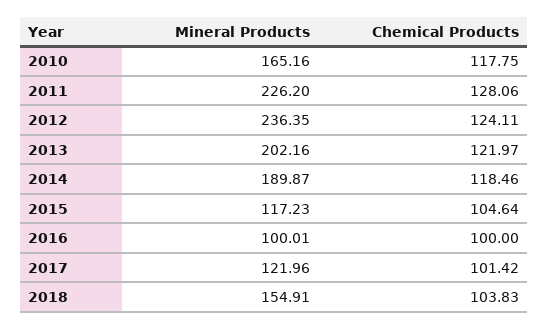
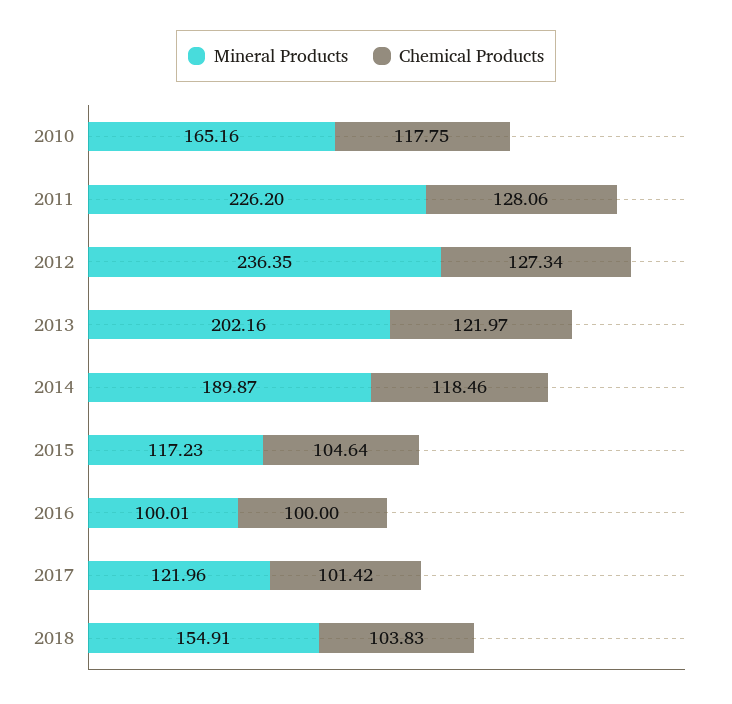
Chemical Products, 2012: 124.11 -> 127.34

